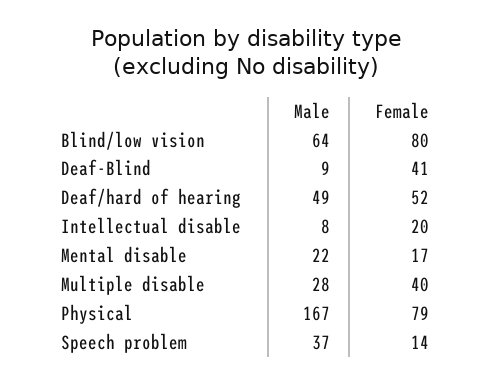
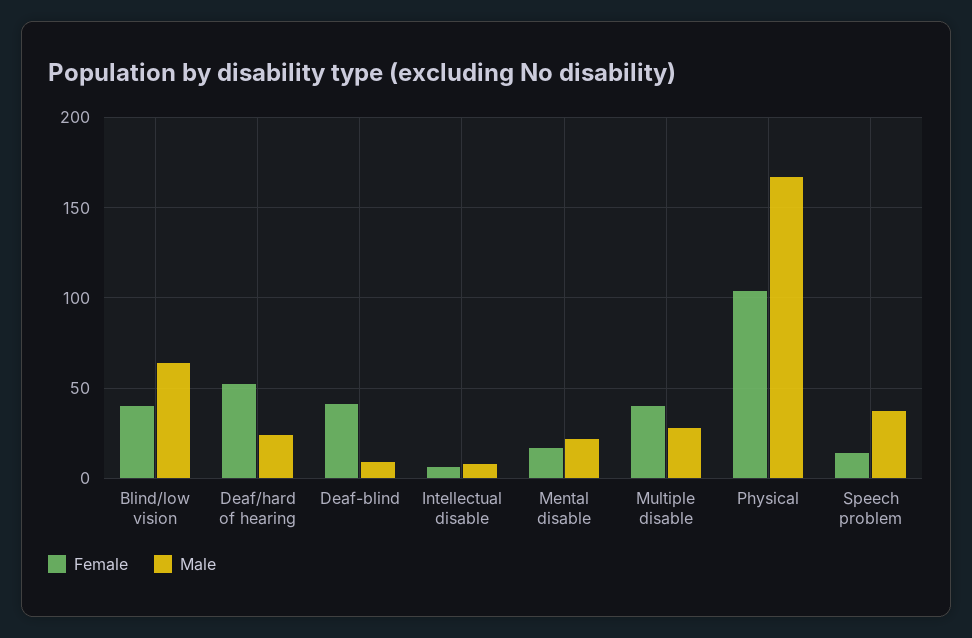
Female, Blind/low vision: 80 -> 40
Male, Deaf/hard of hearing: 49 -> 25
Female, Intellectual disable: 20 -> 5
Female, Physical: 79 -> 105

